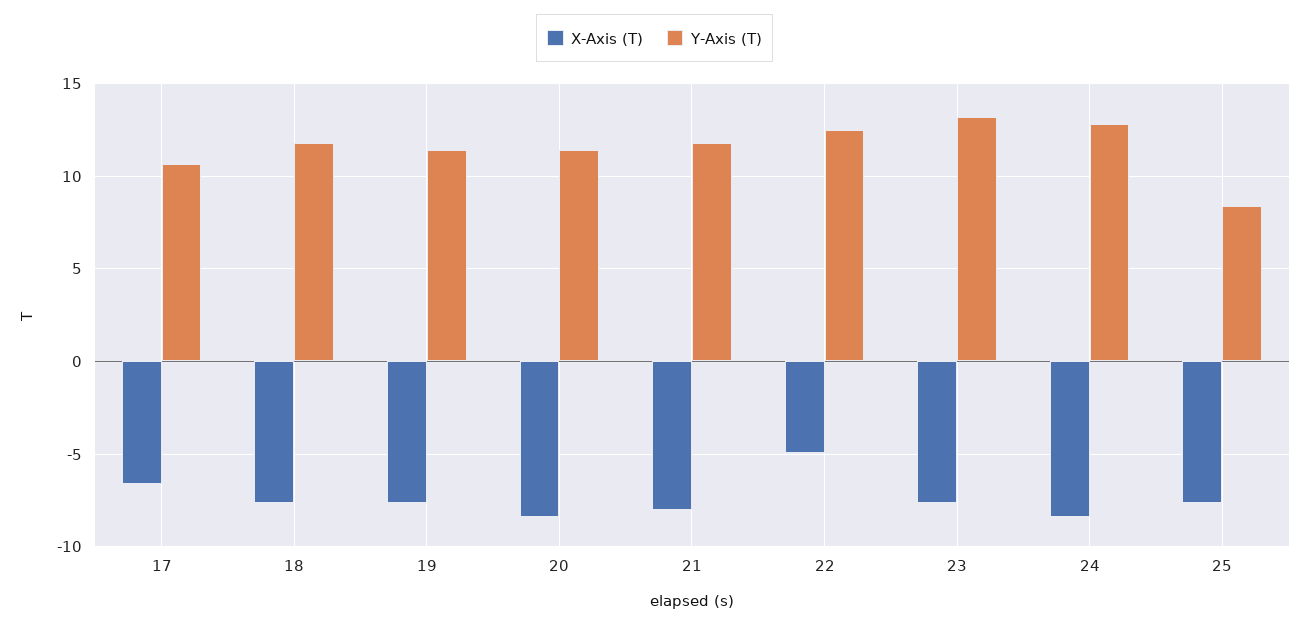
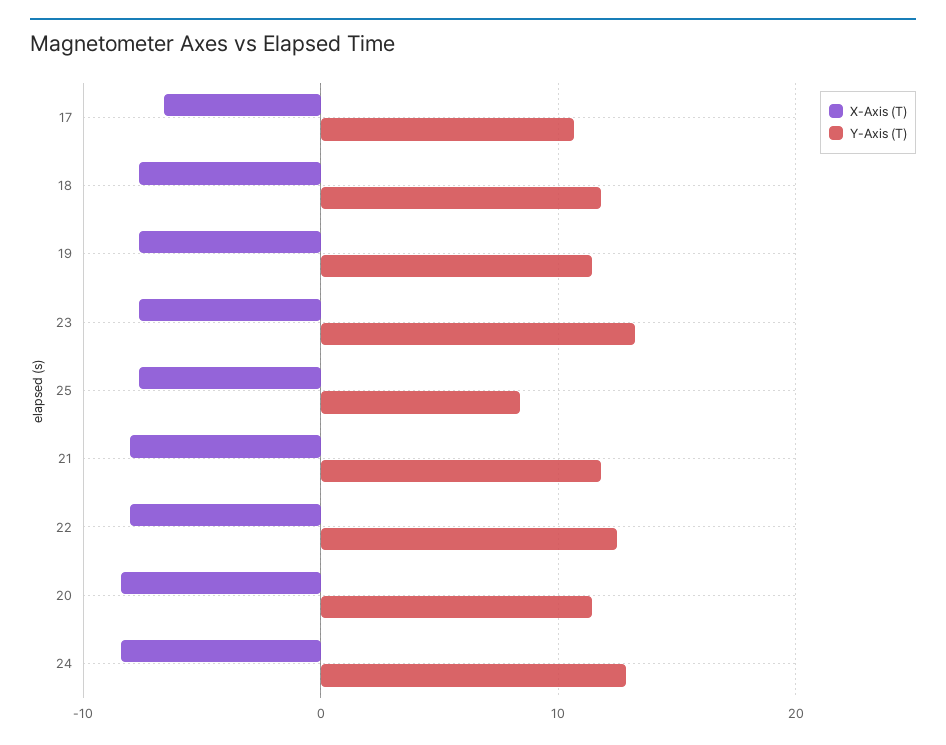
X-Axis (T), 22: -5 -> -8

